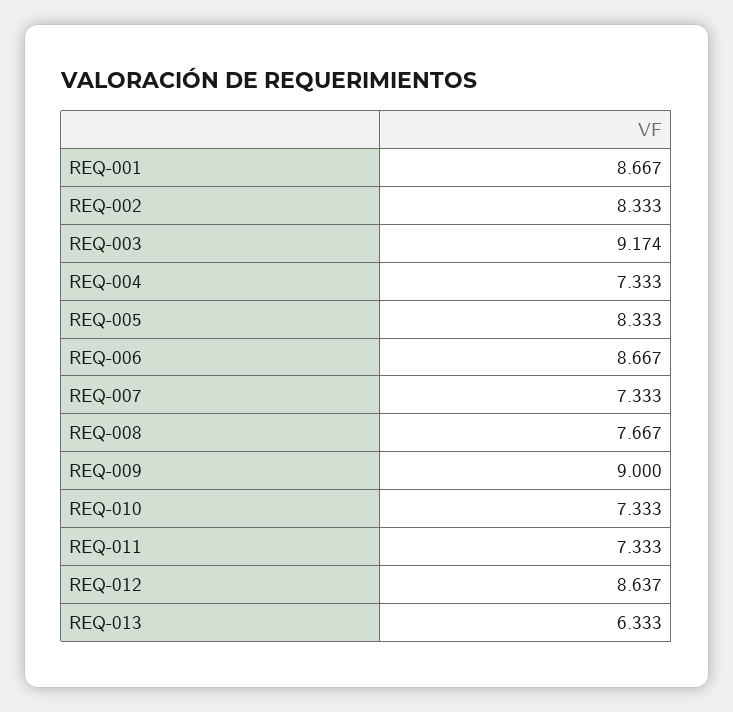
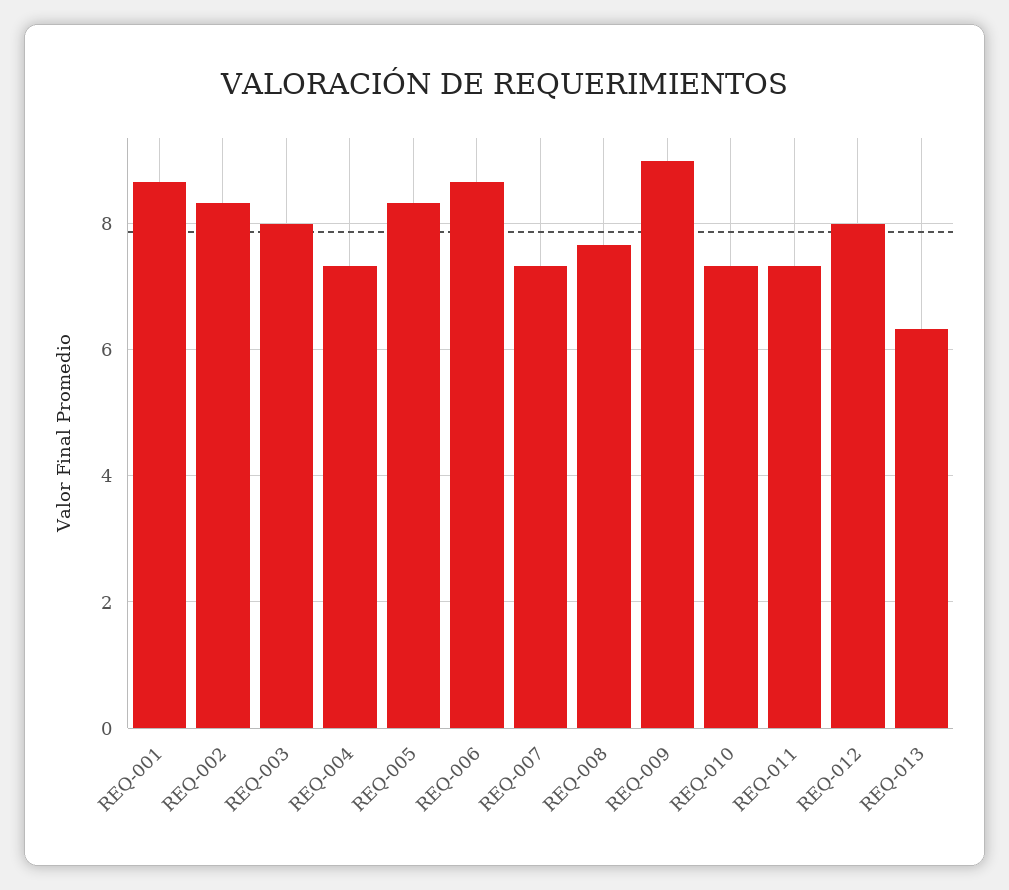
REQ-003: 9.174 -> 8
REQ-012: 8.637 -> 8

